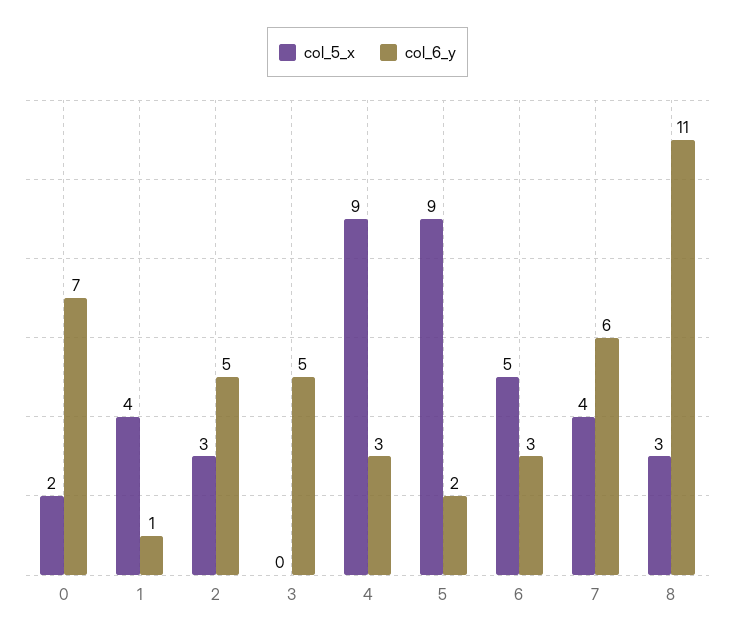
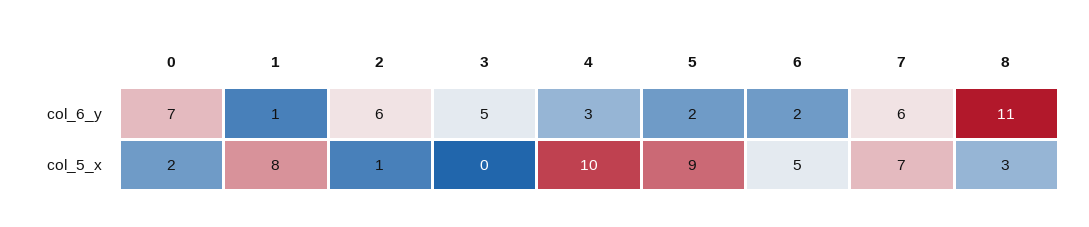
col_5_x, 1: 4 -> 8
col_5_x, 2: 3 -> 1
col_6_y, 2: 5 -> 6
col_5_x, 4: 9 -> 10
col_6_y, 6: 3 -> 2
col_5_x, 7: 4 -> 7

